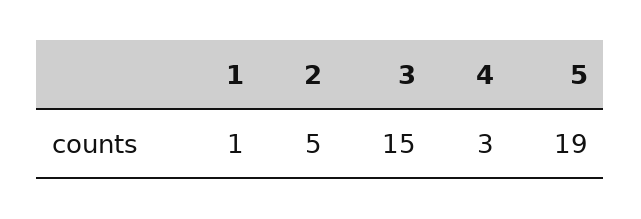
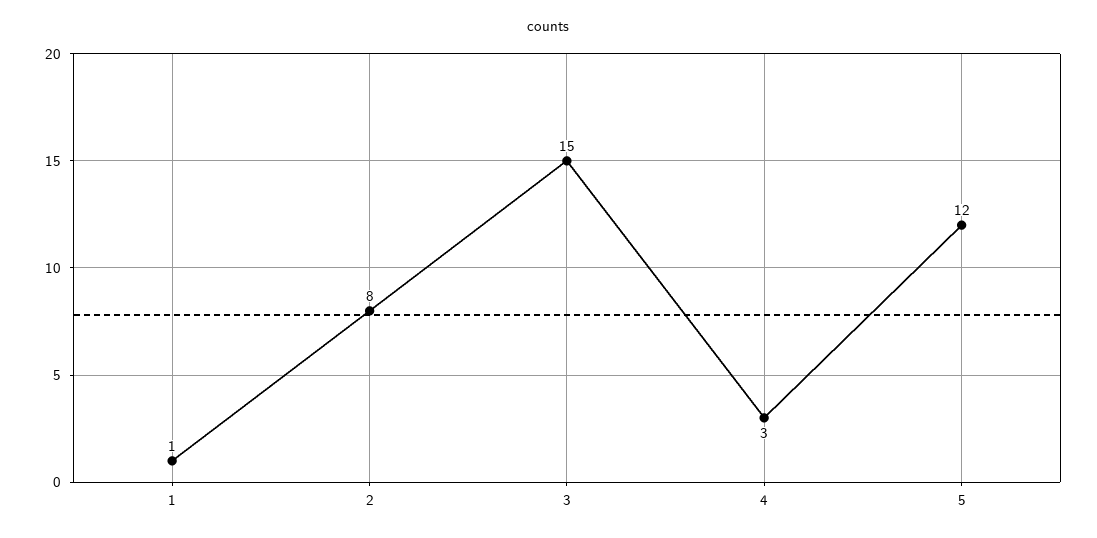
2: 5 -> 8
5: 19 -> 12

